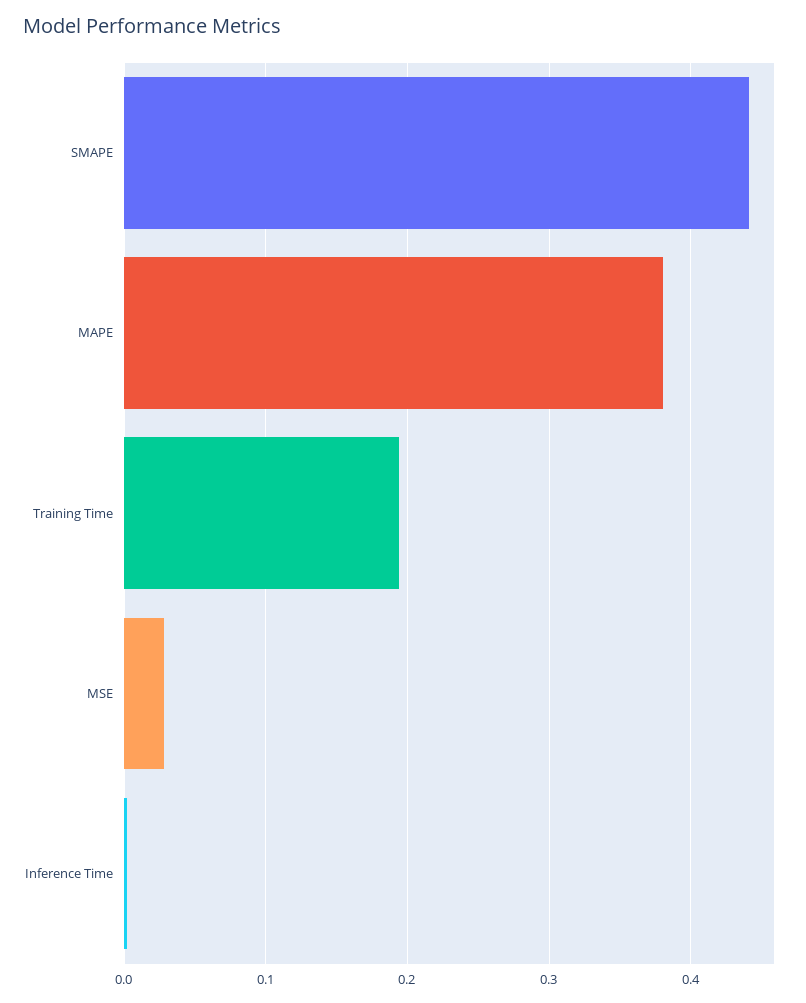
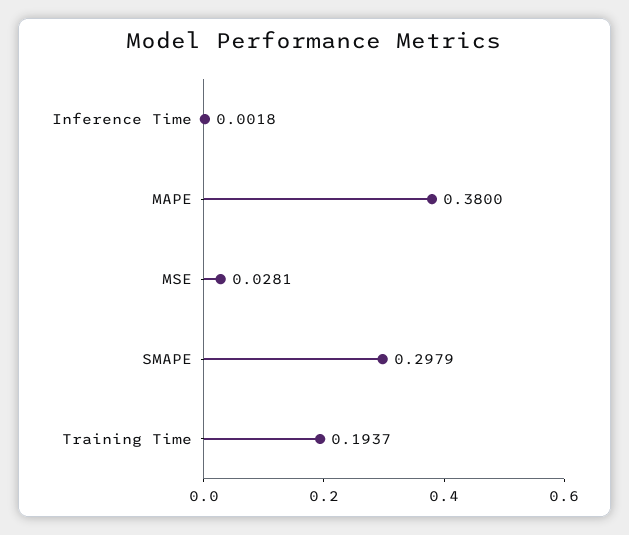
SMAPE: 0.44 -> 0.2979

